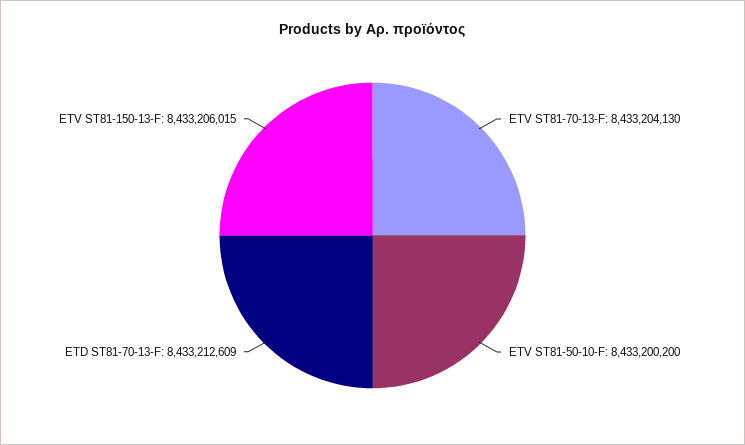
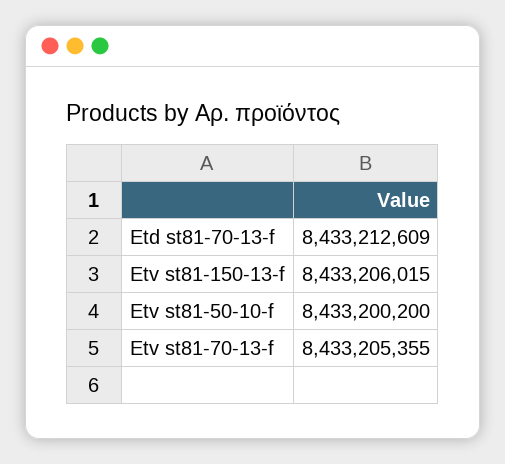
ETV ST81-70-13-F: 8433204130 -> 8433205355

